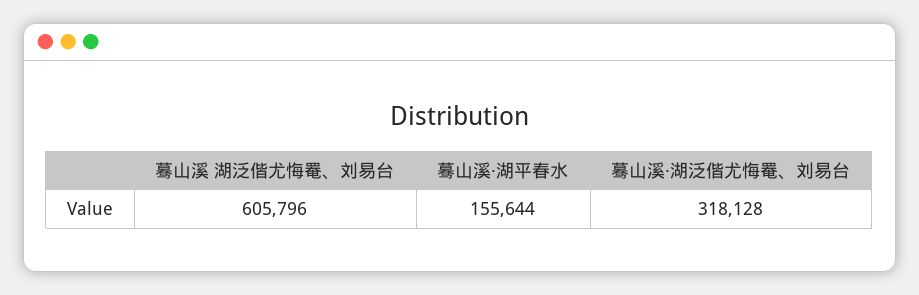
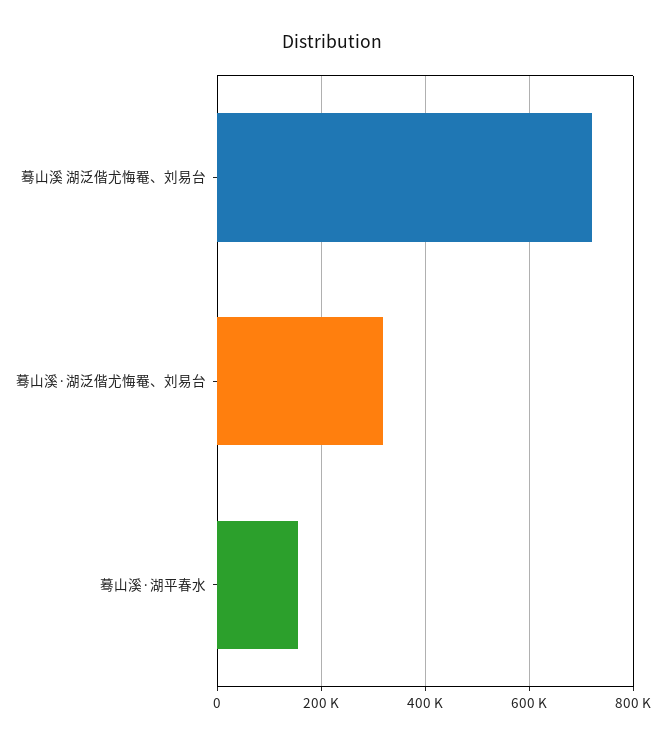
蓦山溪 湖泛偕尤悔罨、刘易台: 605796 -> 720000

